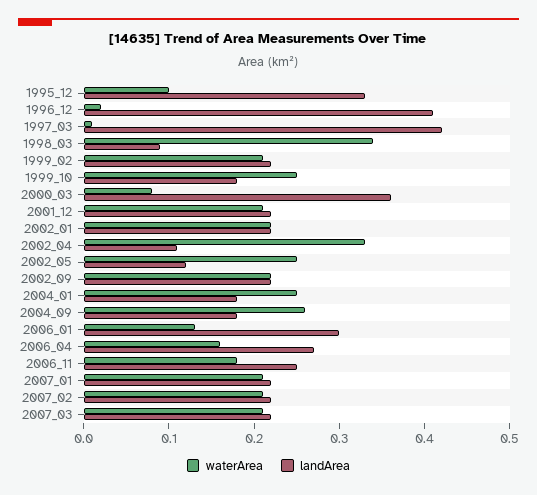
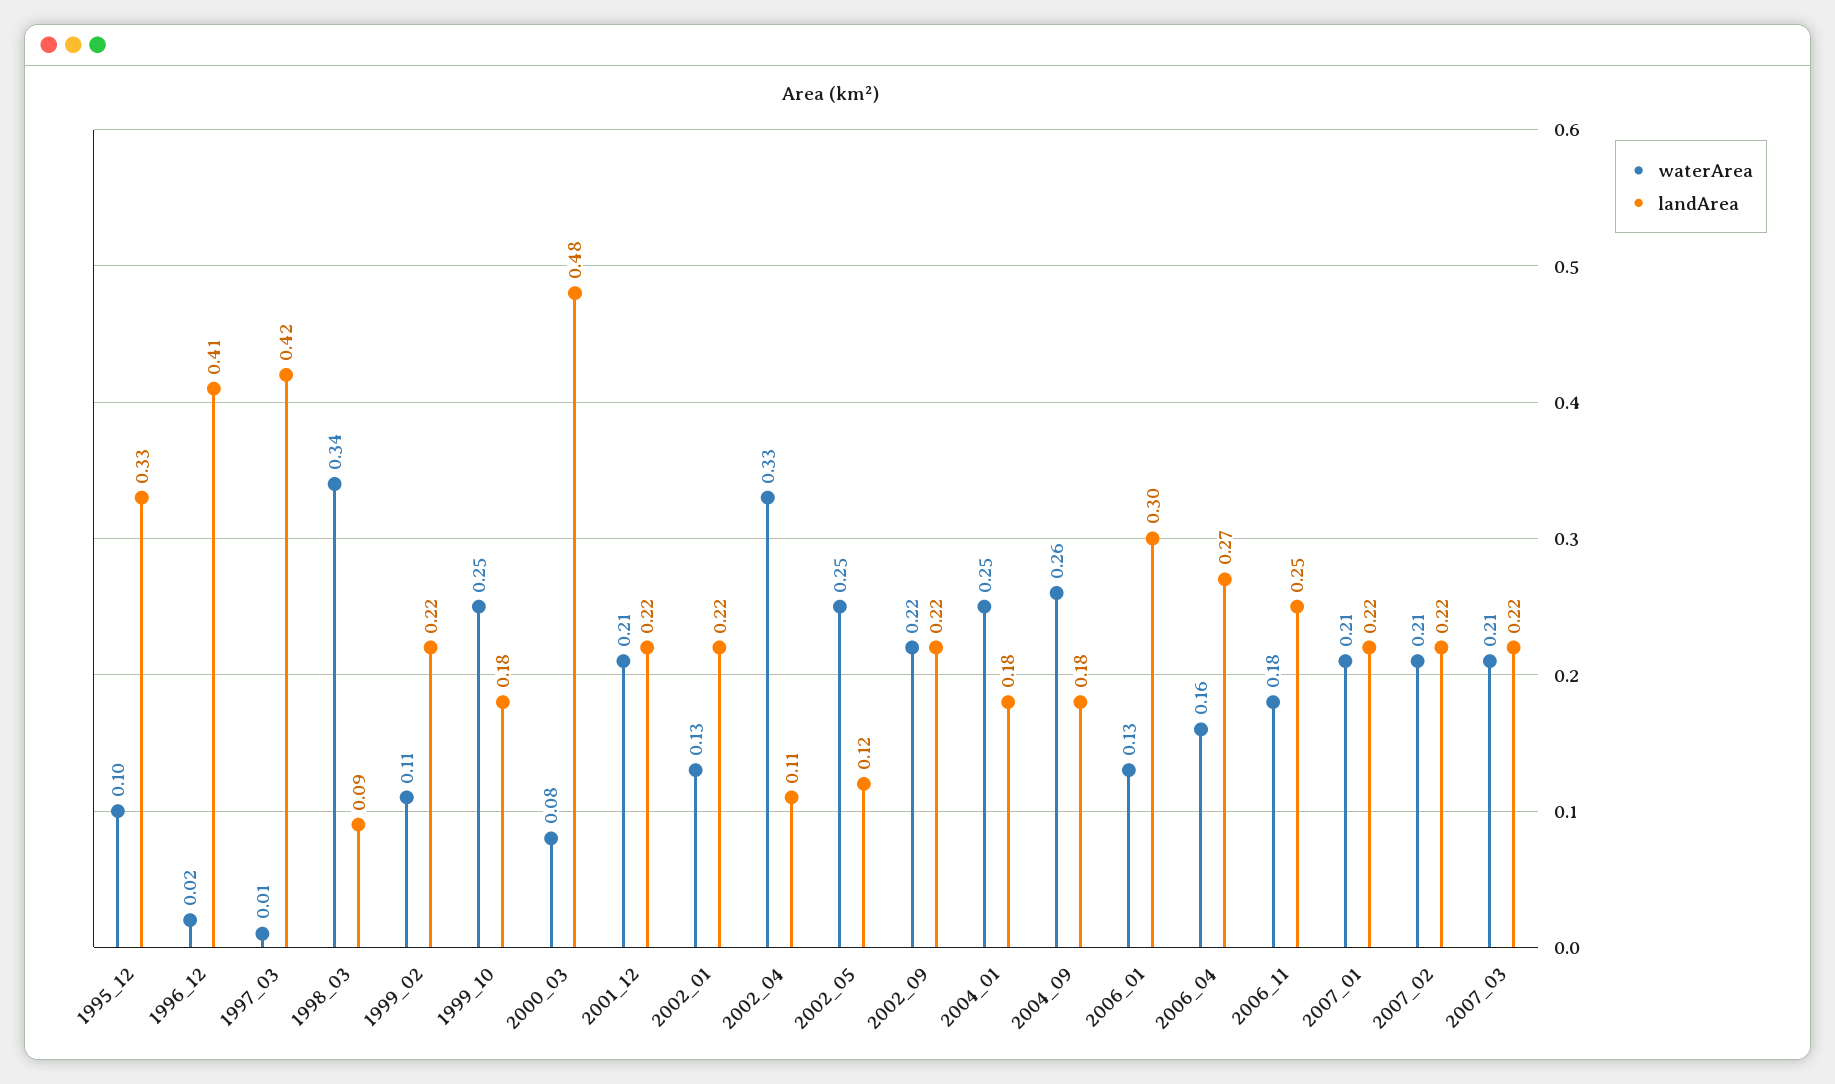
waterArea, 1999_02: 0.21 -> 0.11
landArea, 2000_03: 0.36 -> 0.48
waterArea, 2002_01: 0.22 -> 0.13

